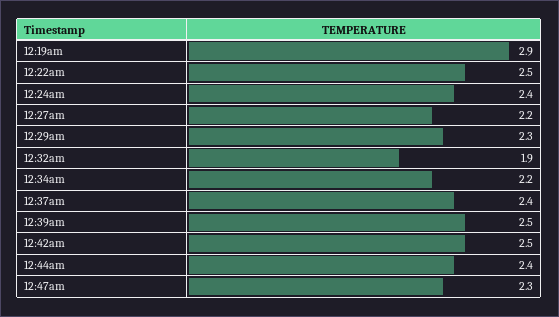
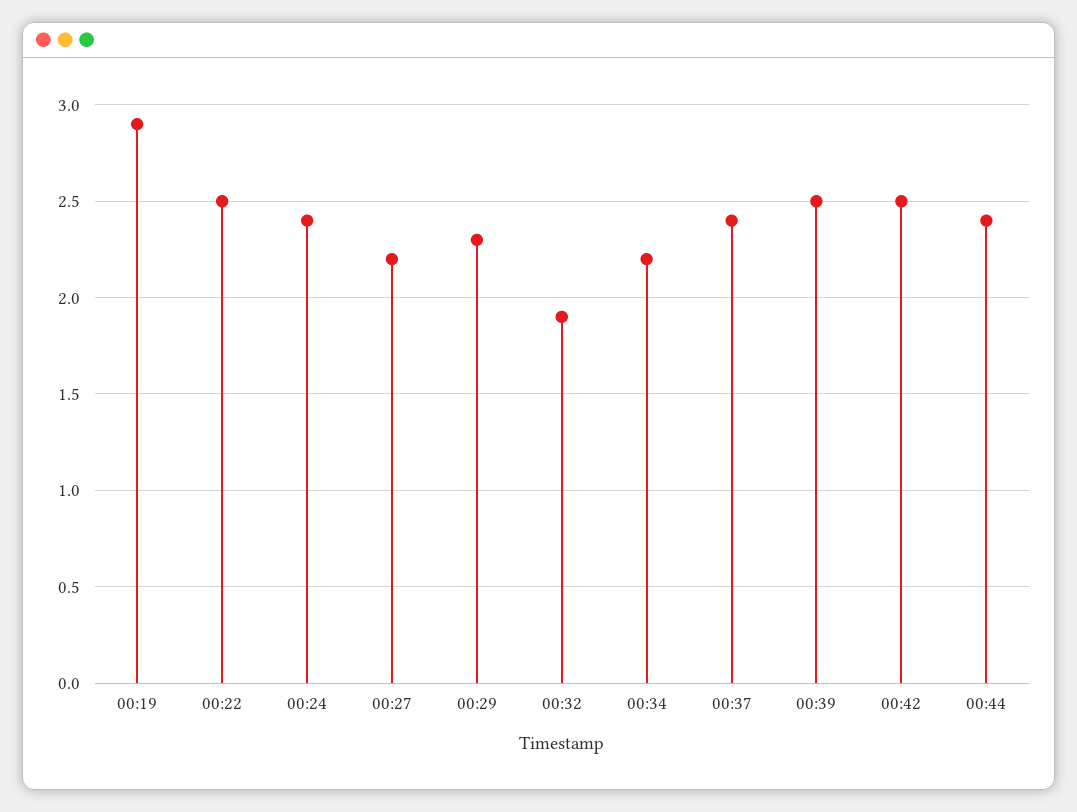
12:47am: 2.3 -> none

